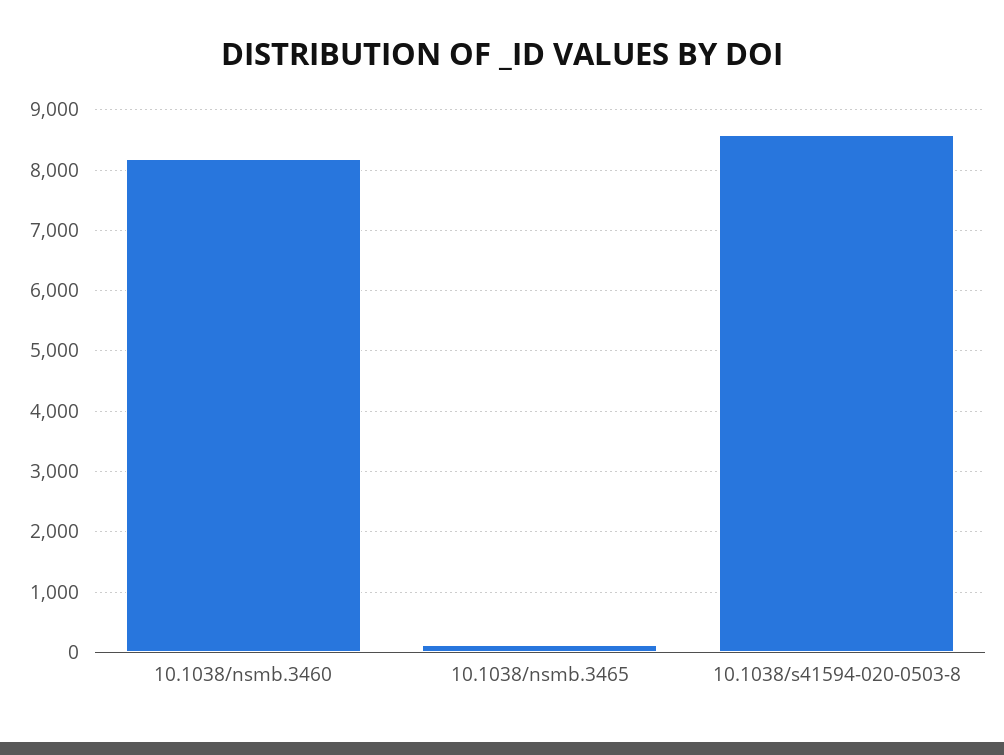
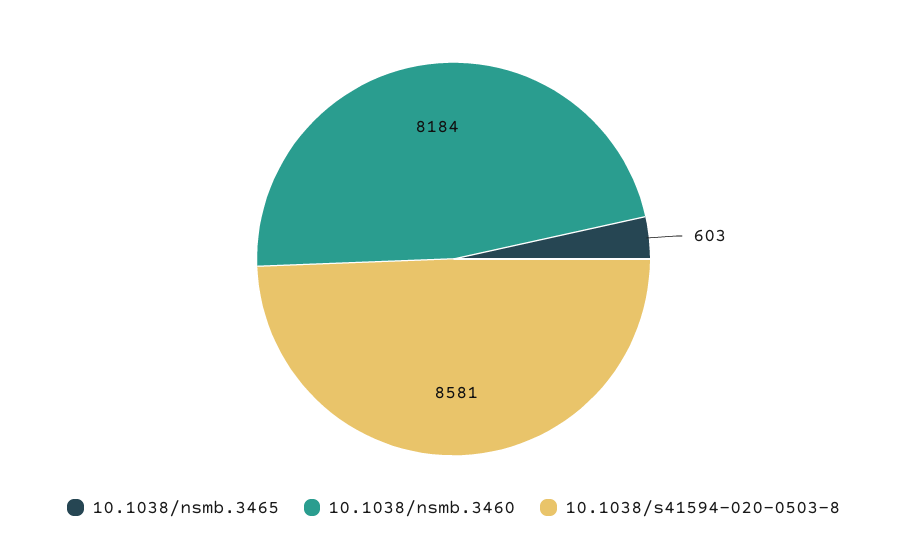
10.1038/nsmb.3465: 100 -> 603

